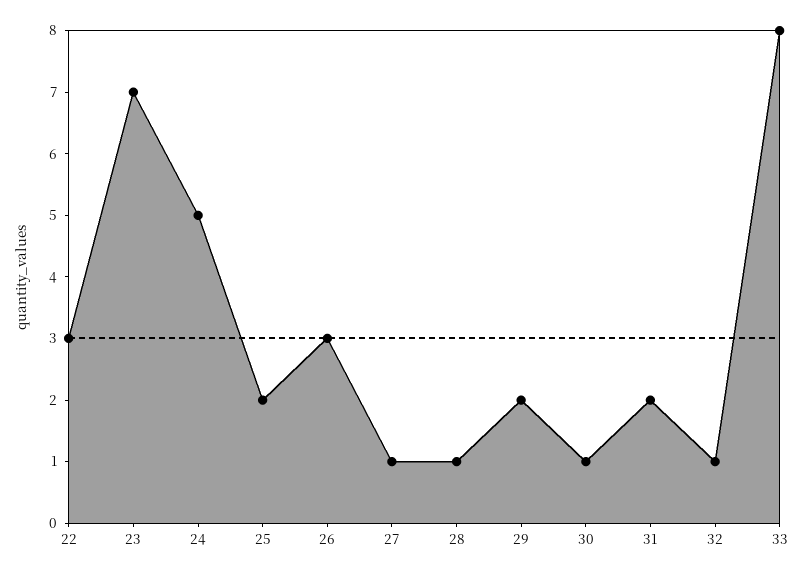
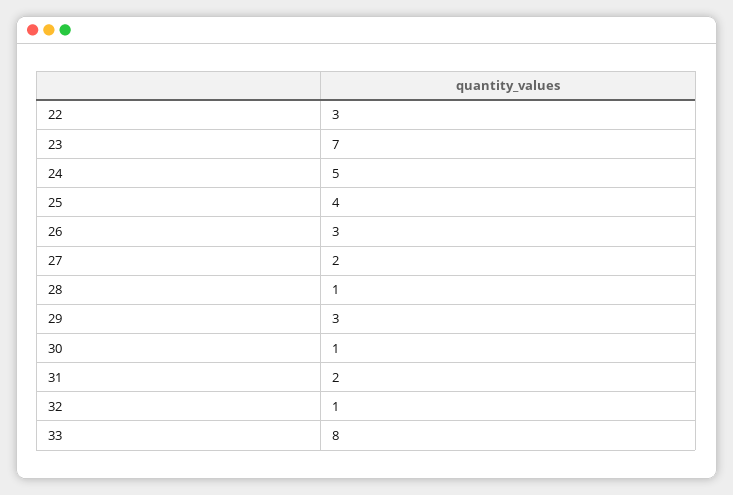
25: 2 -> 4
27: 1 -> 2
29: 2 -> 3

